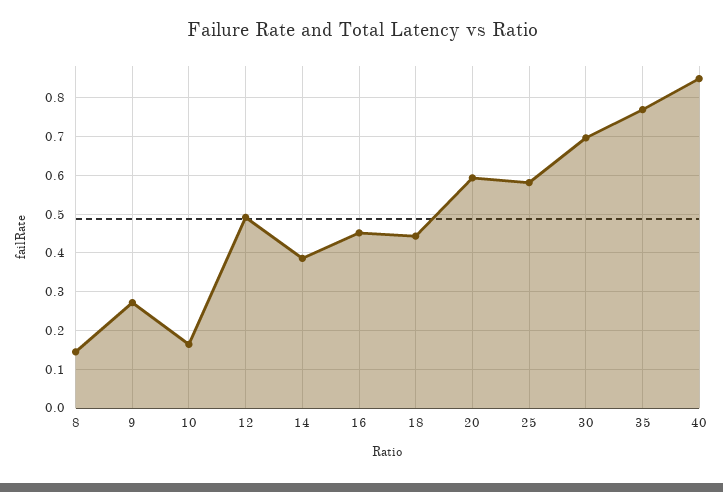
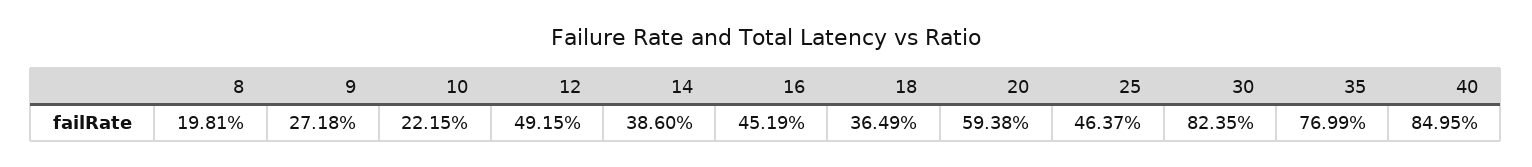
8: 0.14 -> 0.1981
10: 0.16 -> 0.2215
18: 0.44 -> 0.3649
25: 0.58 -> 0.4637
30: 0.7 -> 0.8235

